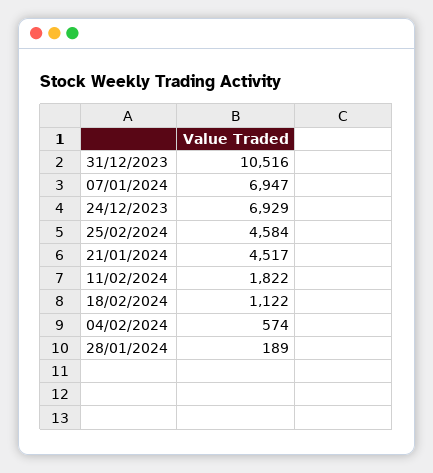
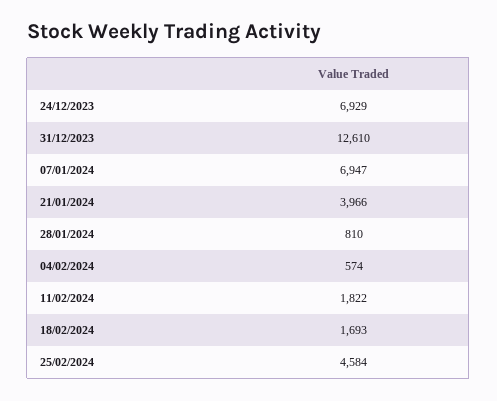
31/12/2023: 10516 -> 12610
21/01/2024: 4517 -> 3966
18/02/2024: 1122 -> 1693
28/01/2024: 189 -> 810

